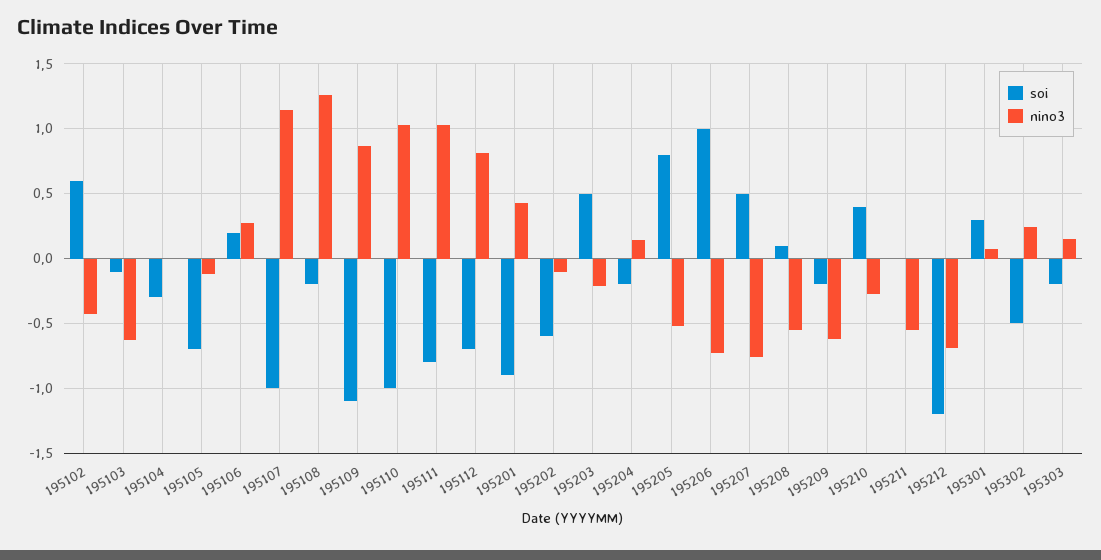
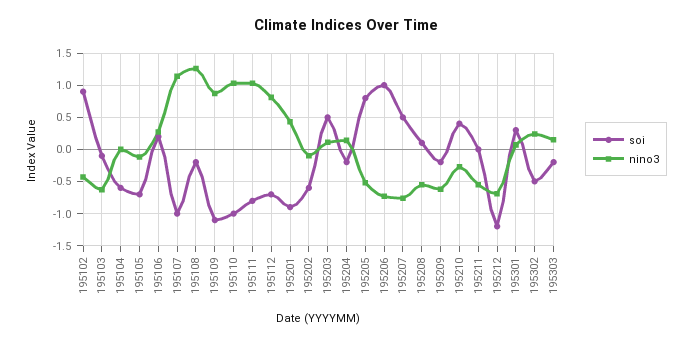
soi, 195102: 0.6 -> 0.9
soi, 195104: -0.3 -> -0.6
nino3, 195203: -0.2 -> 0.1

